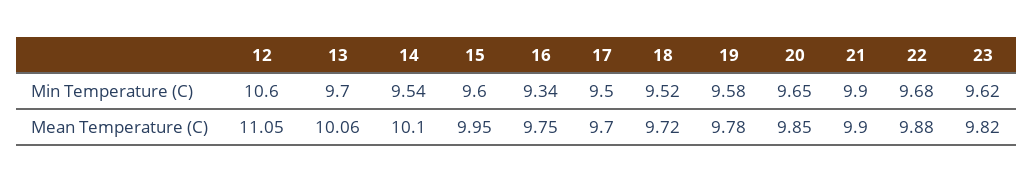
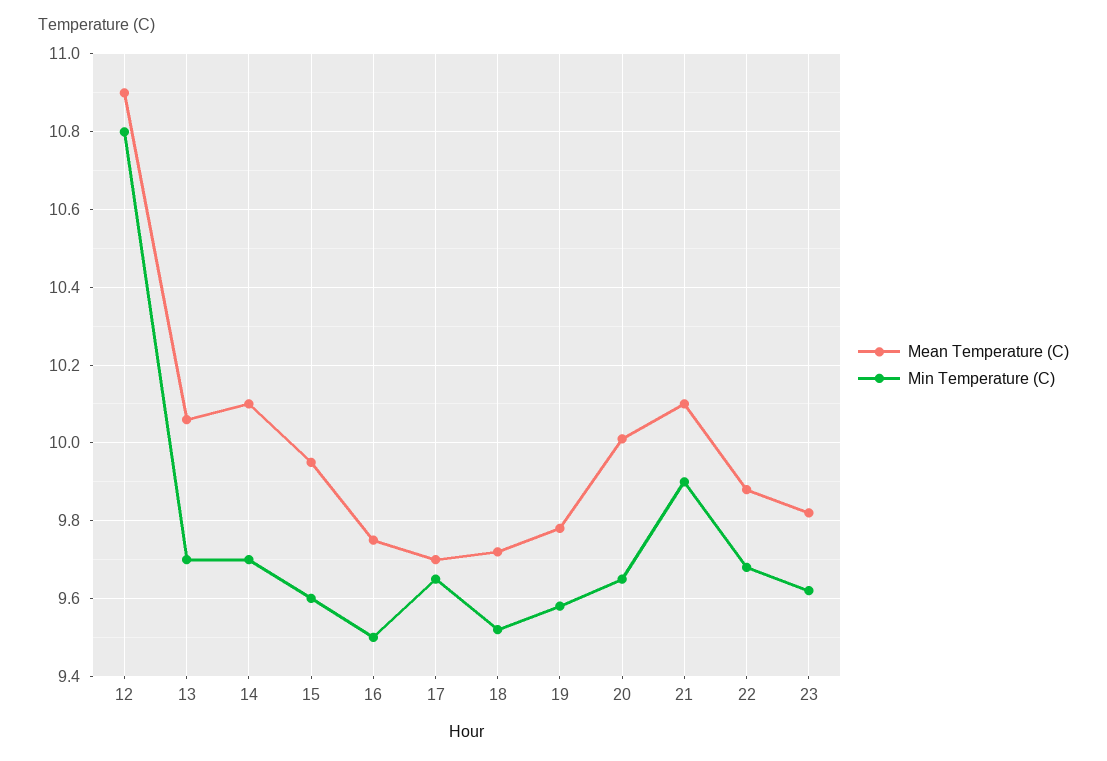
Min Temperature (C), 12: 10.6 -> 10.8
Min Temperature (C), 14: 9.54 -> 9.7
Min Temperature (C), 16: 9.34 -> 9.5
Min Temperature (C), 17: 9.5 -> 9.65
Mean Temperature (C), 12: 11.05 -> 10.9
Mean Temperature (C), 20: 9.85 -> 10
Mean Temperature (C), 21: 9.9 -> 10.1

